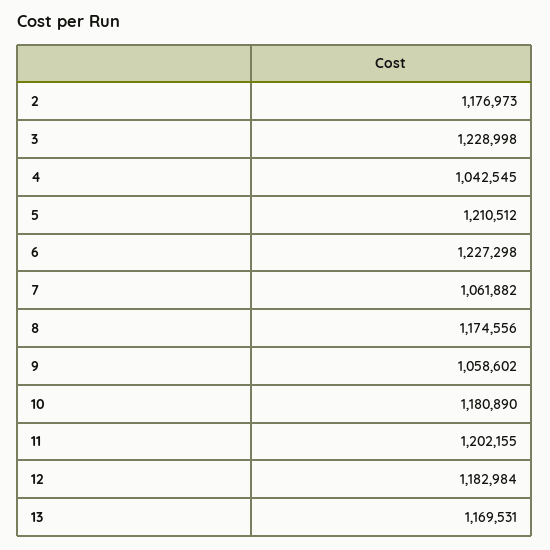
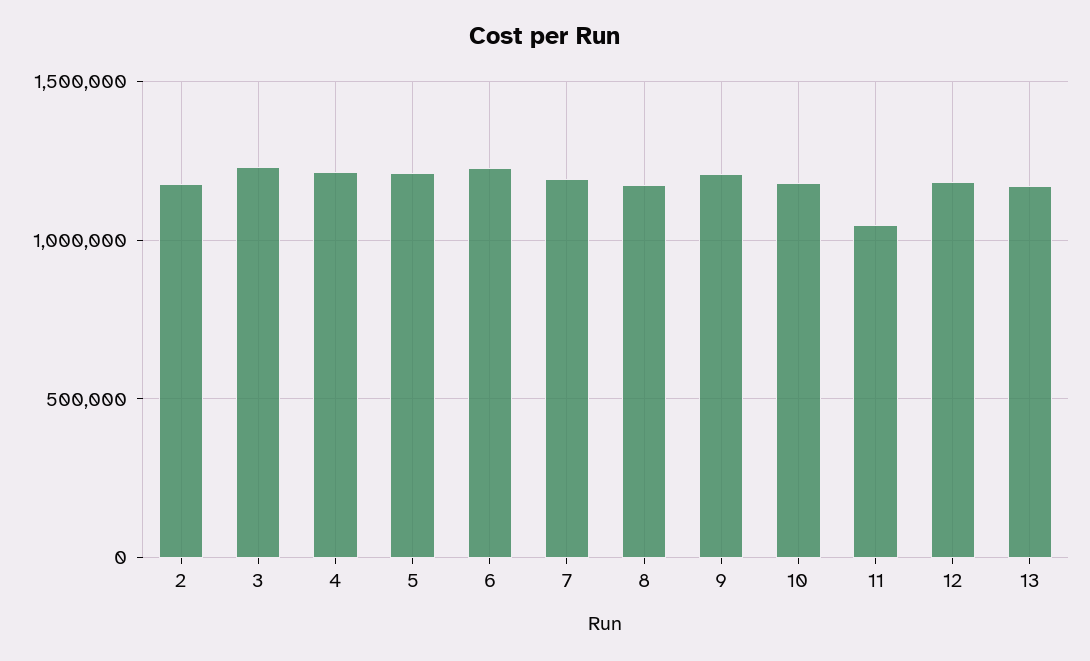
4: 1042545 -> 1200000
7: 1061882 -> 1200000
9: 1058602 -> 1200000
11: 1202155 -> 1050000

